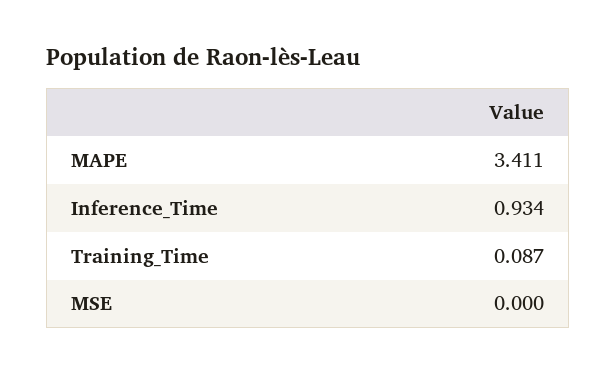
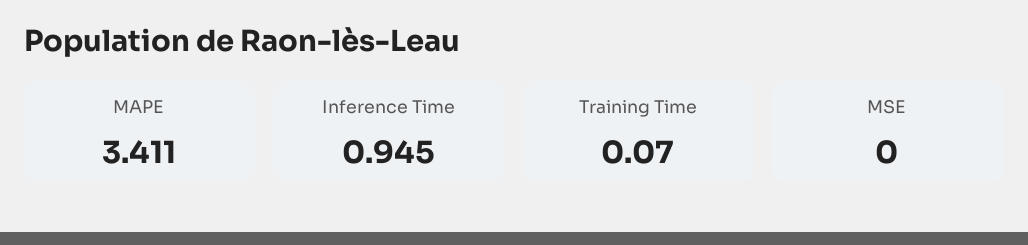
Inference_Time: 0.934 -> 0.945
Training_Time: 0.087 -> 0.07

